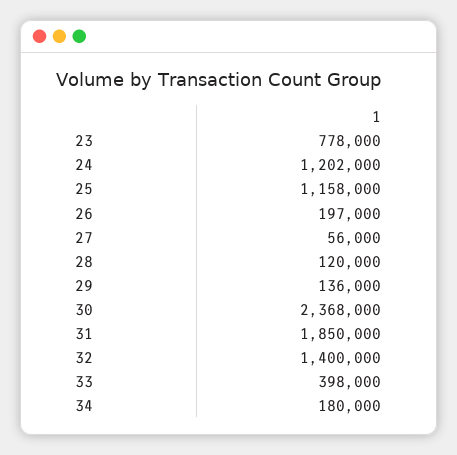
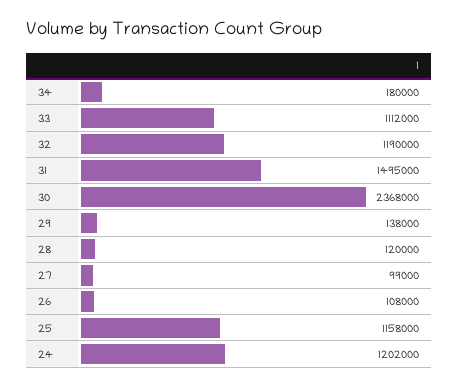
23: 778000 -> none
26: 197000 -> 108000
27: 56000 -> 99000
29: 136000 -> 138000
31: 1850000 -> 1495000
32: 1400000 -> 1190000
33: 398000 -> 1112000

